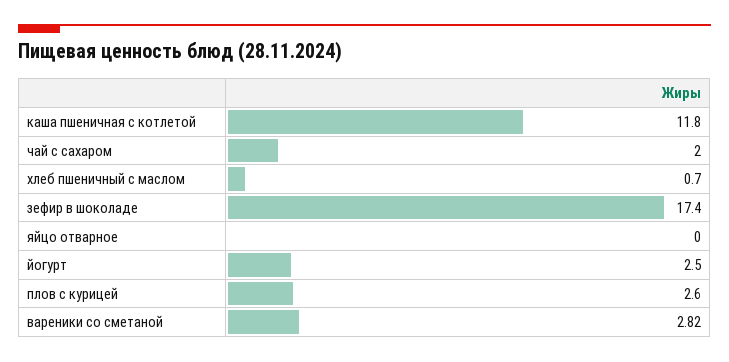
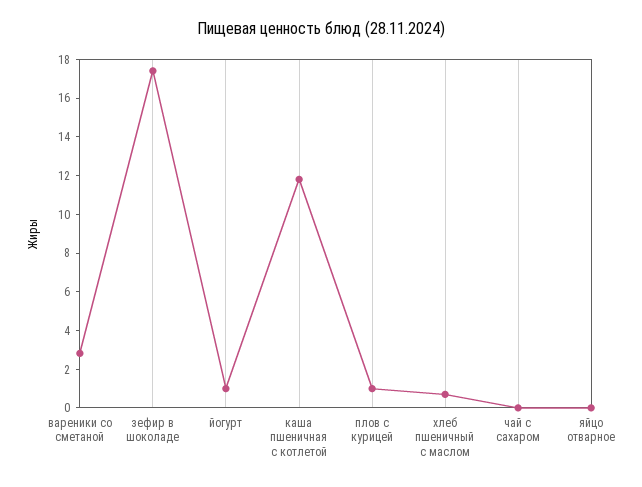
чай с сахаром: 2 -> 0
йогурт: 2.5 -> 1
плов с курицей: 2.6 -> 1

